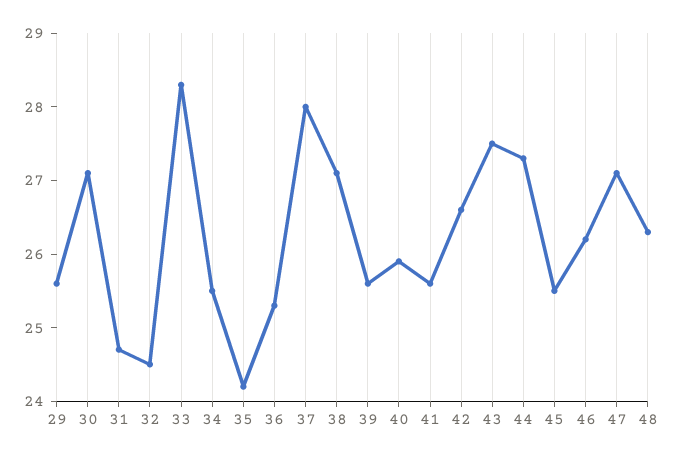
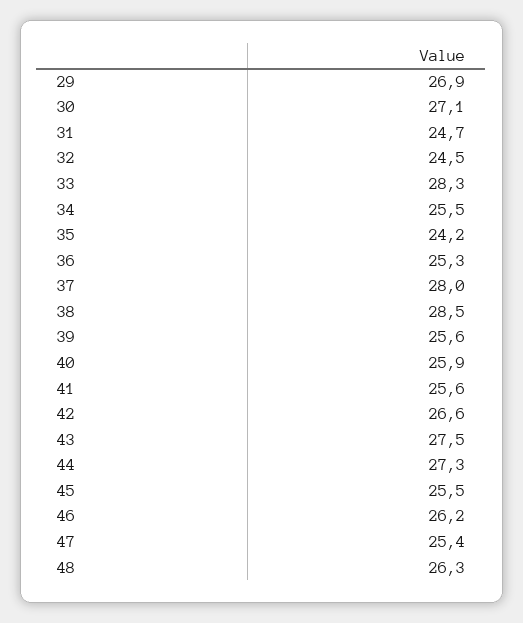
29: 25.5 -> 26.9
38: 27 -> 28.5
47: 27 -> 25.4

